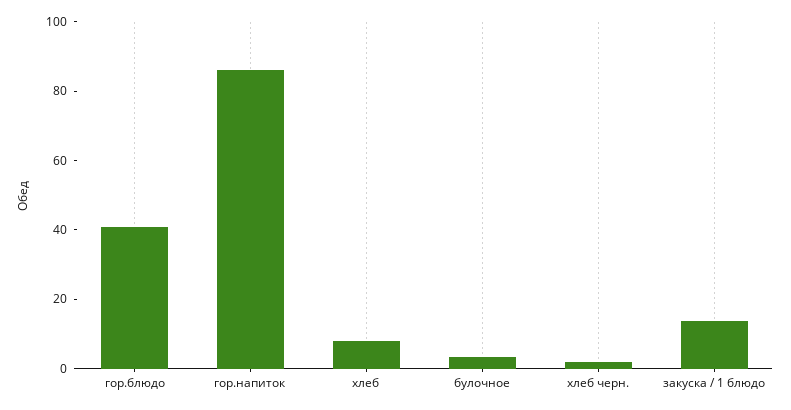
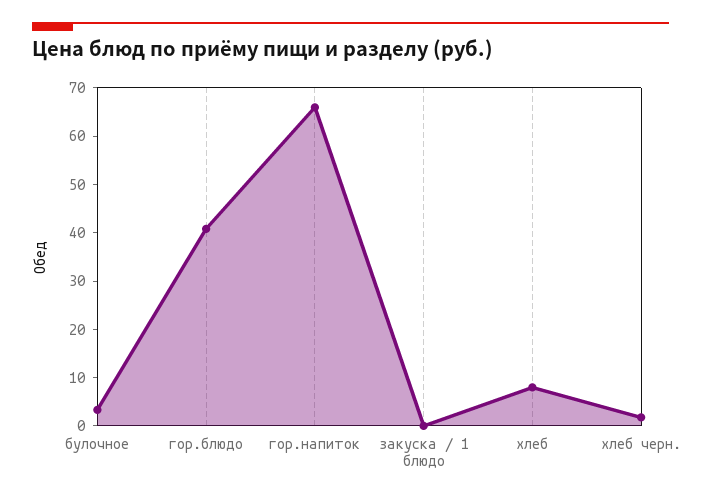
гор.напиток: 85 -> 66
закуска / 1 блюдо: 15 -> 0

